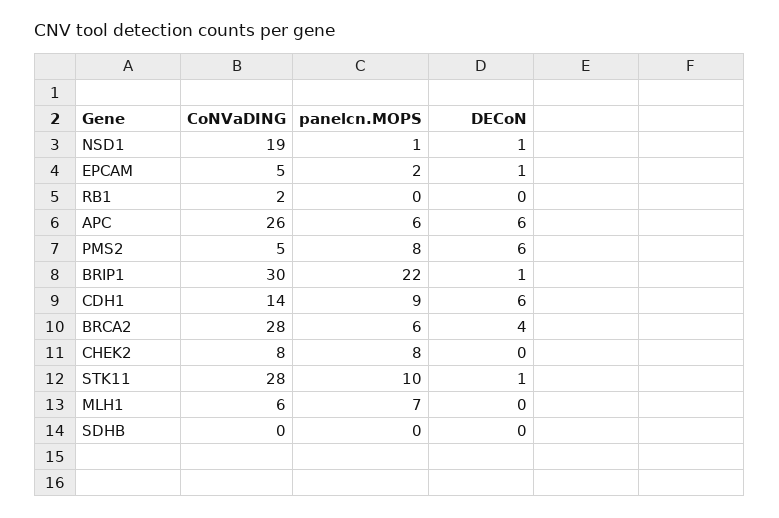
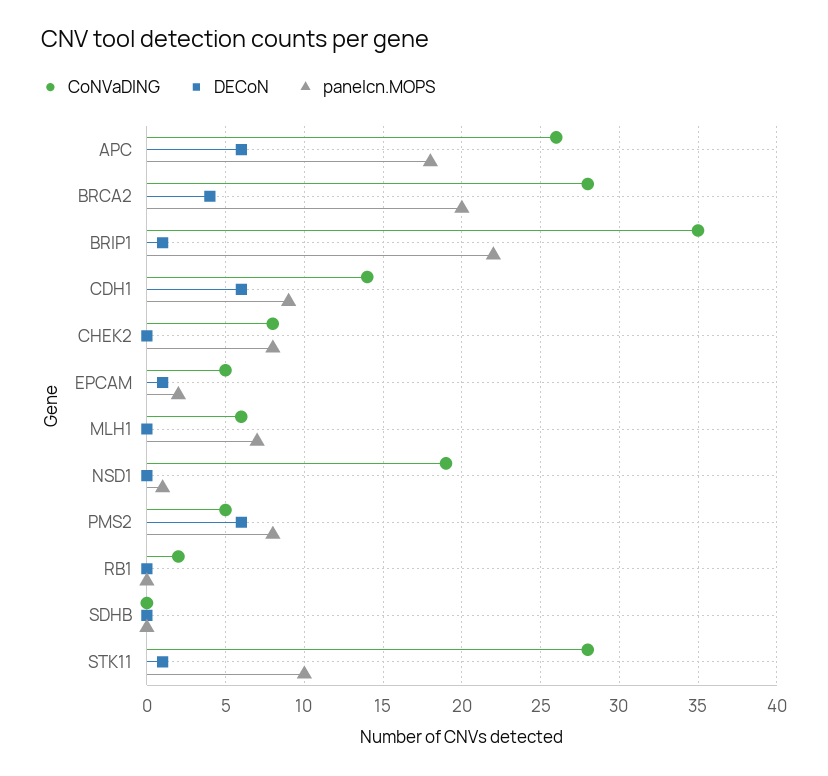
DECoN, NSD1: 1 -> 0
panelcn.MOPS, APC: 6 -> 18
CoNVaDING, BRIP1: 30 -> 35
panelcn.MOPS, BRCA2: 6 -> 20

